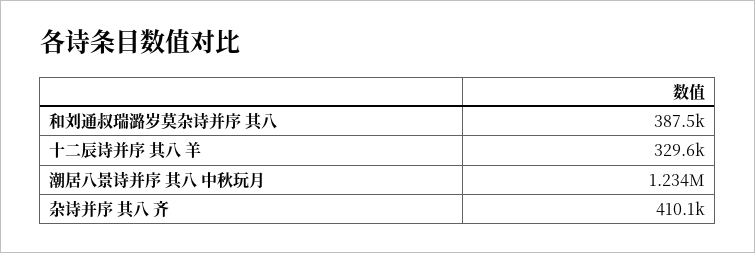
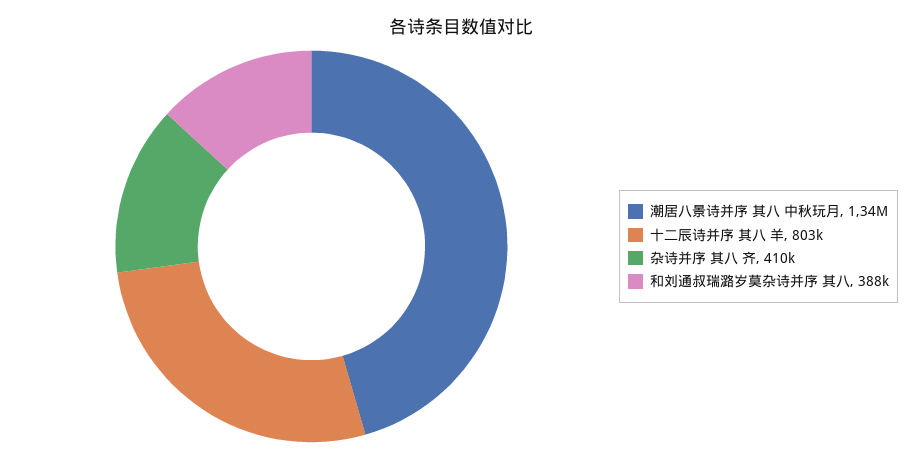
十二辰诗并序 其八 羊: 329600 -> 803000
潮居八景诗并序 其八 中秋玩月: 1234000 -> 1340000

